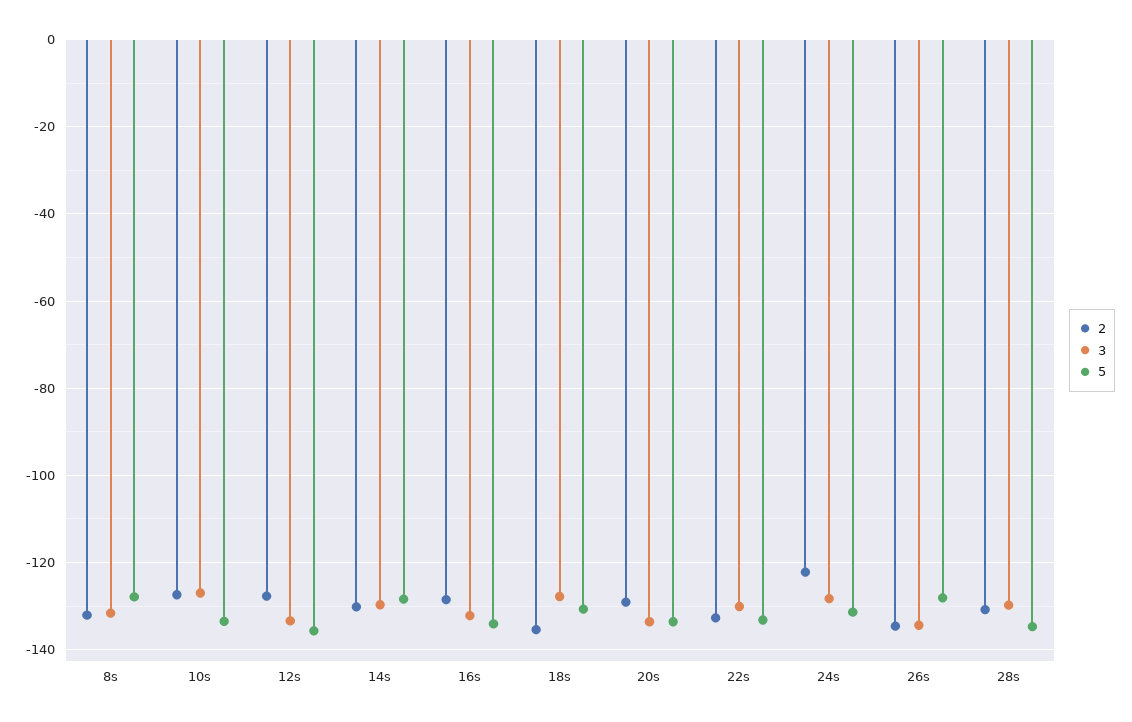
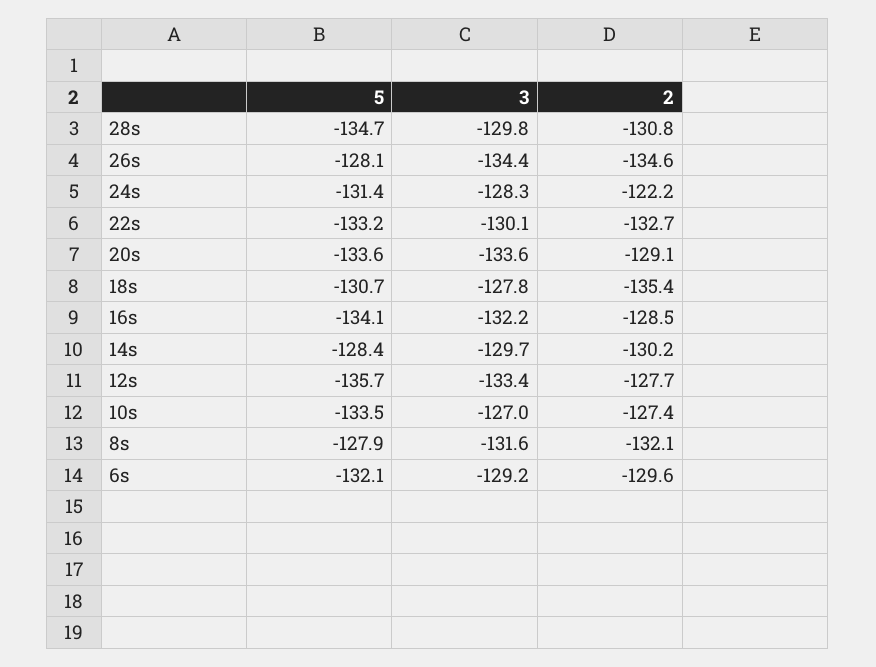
5, 6s: none -> -132.1
3, 6s: none -> -129.2
2, 6s: none -> -129.6

